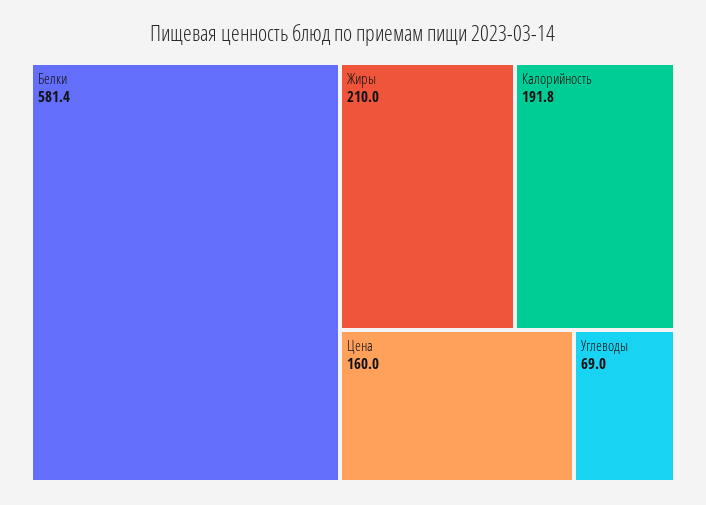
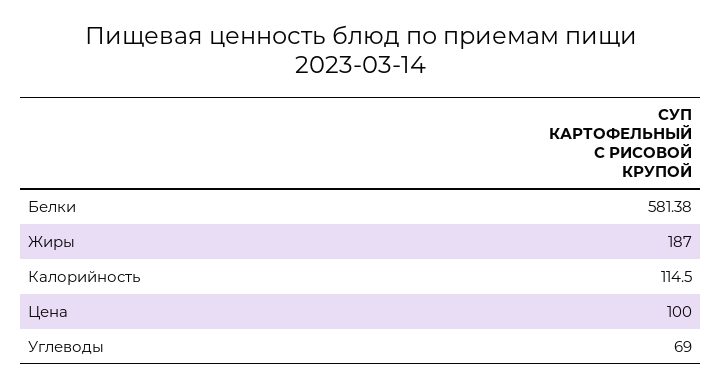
Жиры: 210 -> 187
Калорийность: 191.8 -> 114.5
Цена: 160 -> 100

